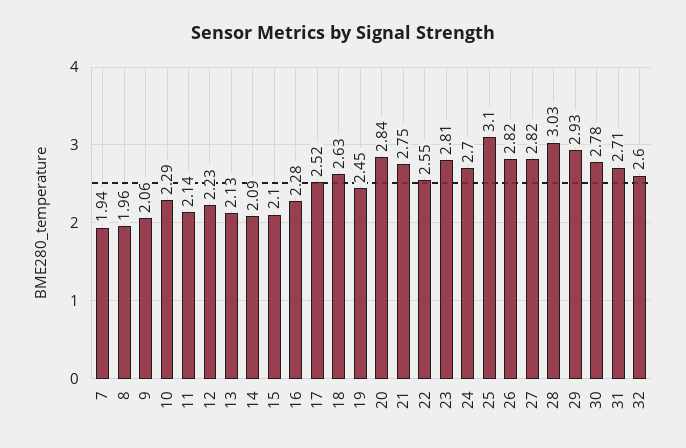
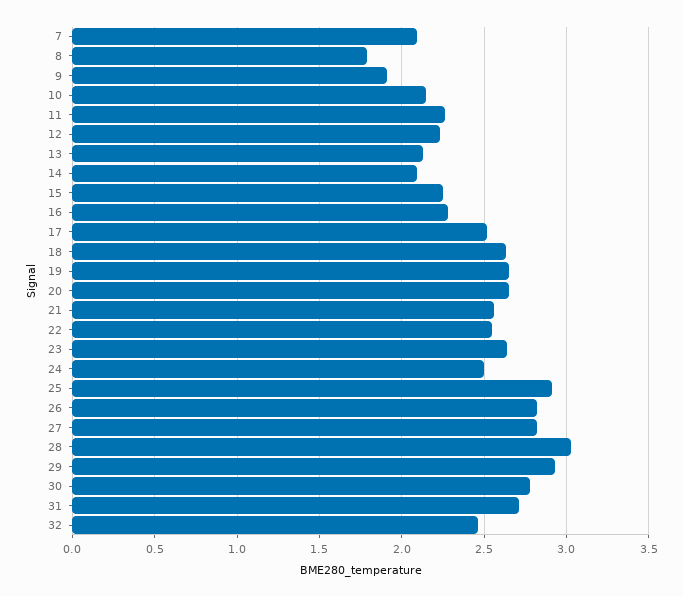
7: 1.94 -> 2.1
8: 1.96 -> 1.8
9: 2.06 -> 1.9
10: 2.29 -> 2.15
11: 2.14 -> 2.25
15: 2.1 -> 2.25
19: 2.45 -> 2.65
20: 2.84 -> 2.65
21: 2.75 -> 2.55
23: 2.81 -> 2.65
24: 2.7 -> 2.5
25: 3.1 -> 2.9
32: 2.6 -> 2.45

